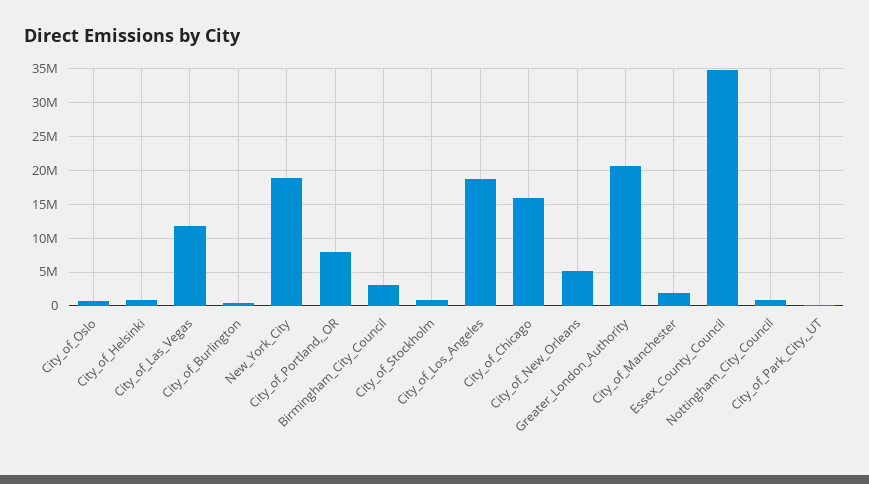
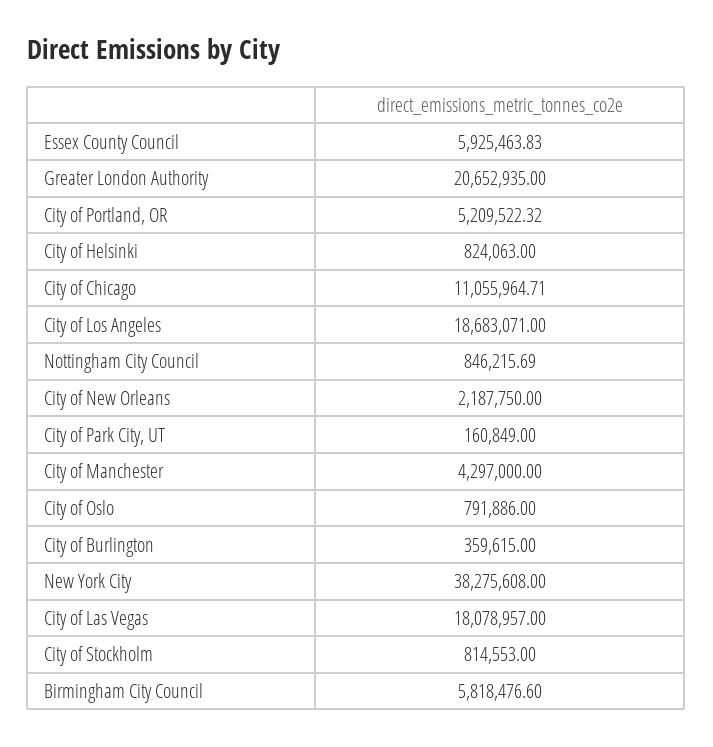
City_of_Las_Vegas: 12000000 -> 18078957
New_York_City: 19000000 -> 38275608
City_of_Portland,_OR: 8000000 -> 5209522.32
Birmingham_City_Council: 3000000 -> 5818476.6
City_of_Chicago: 16000000 -> 11055964.71
City_of_New_Orleans: 5000000 -> 2187750
City_of_Manchester: 2000000 -> 4297000
Essex_County_Council: 35000000 -> 5925463.83

